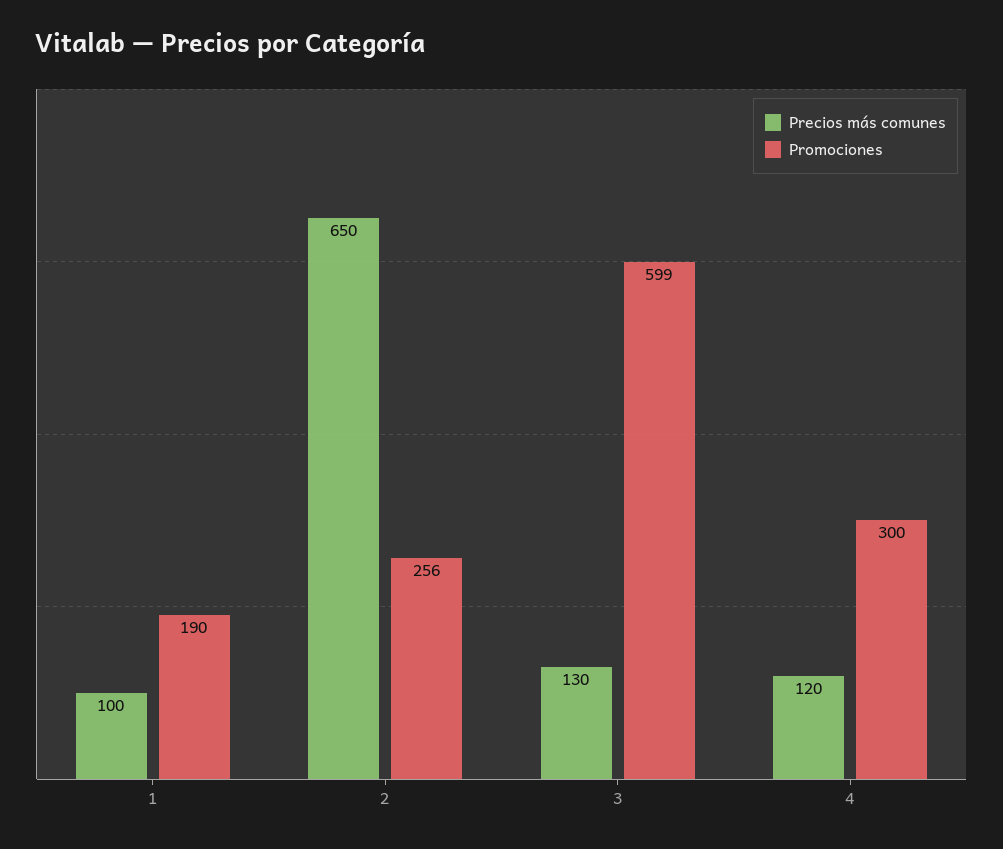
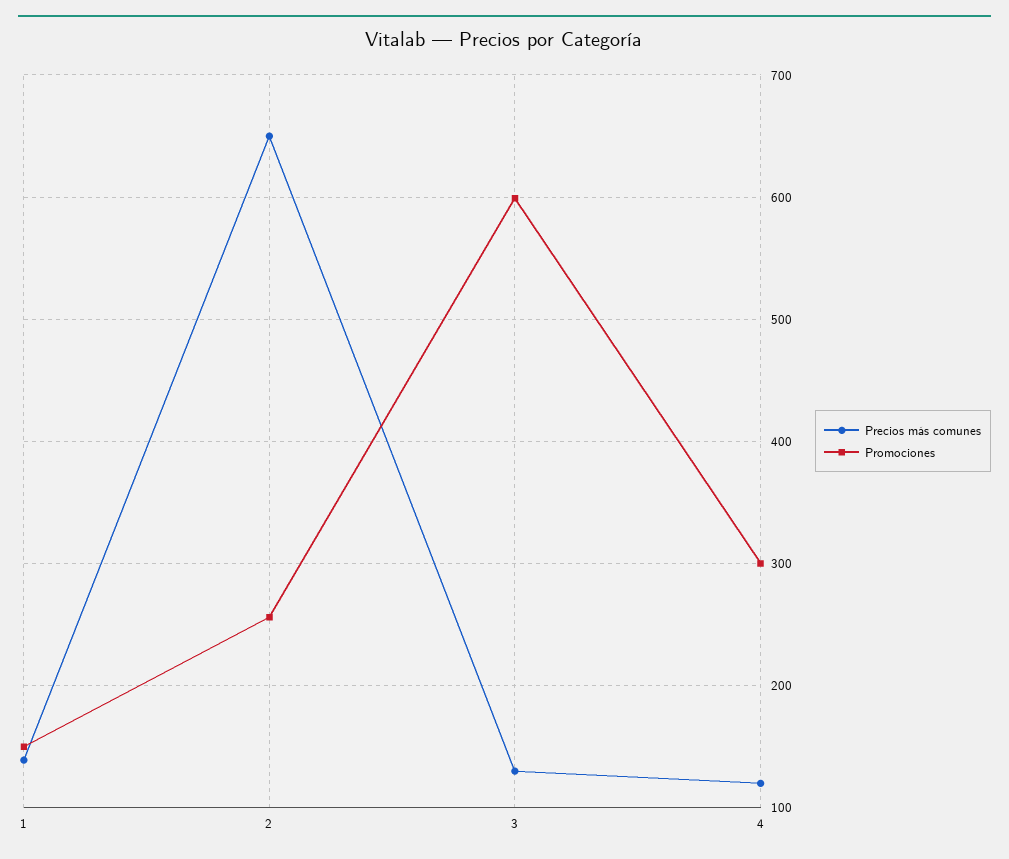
Precios más comunes, 1: 100 -> 140
Promociones, 1: 190 -> 150

